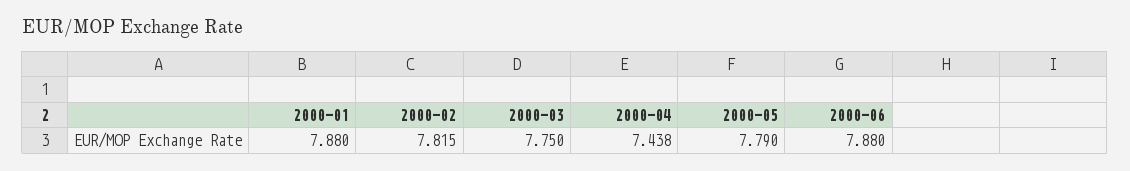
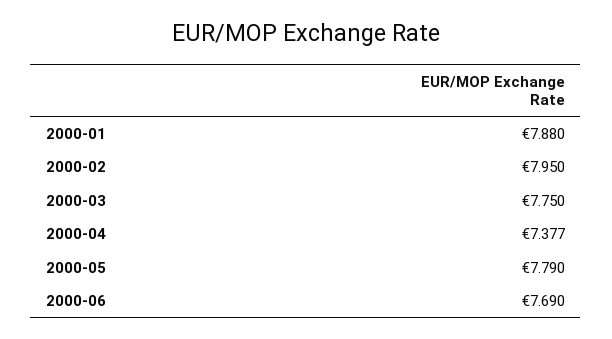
2000-02: 7.815 -> 7.95
2000-04: 7.438 -> 7.377
2000-06: 7.88 -> 7.69

